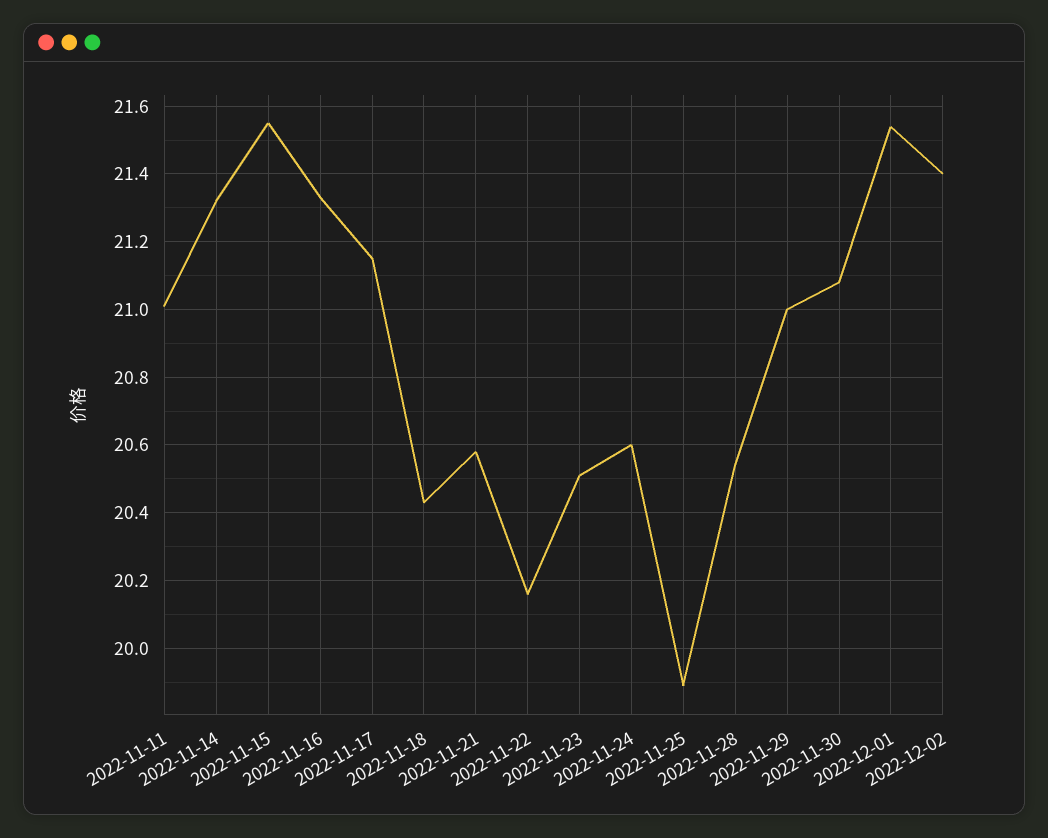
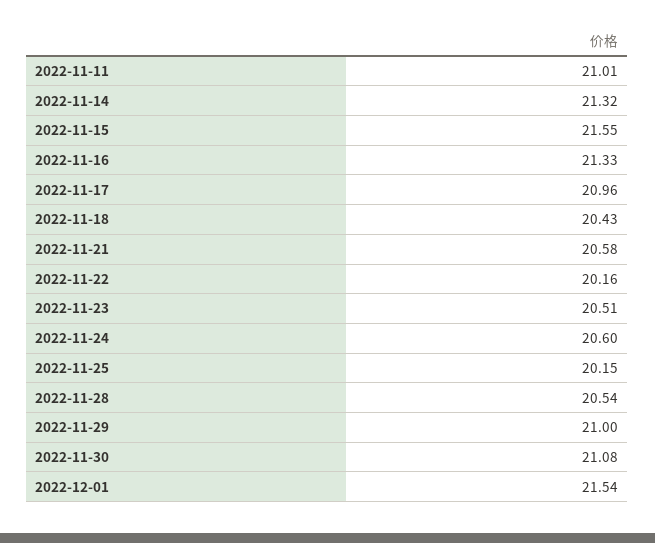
2022-11-17: 21.15 -> 20.96
2022-11-25: 19.9 -> 20.15
2022-12-02: 21.4 -> none

